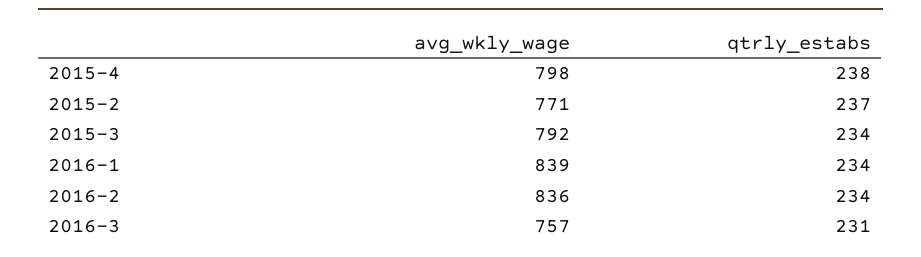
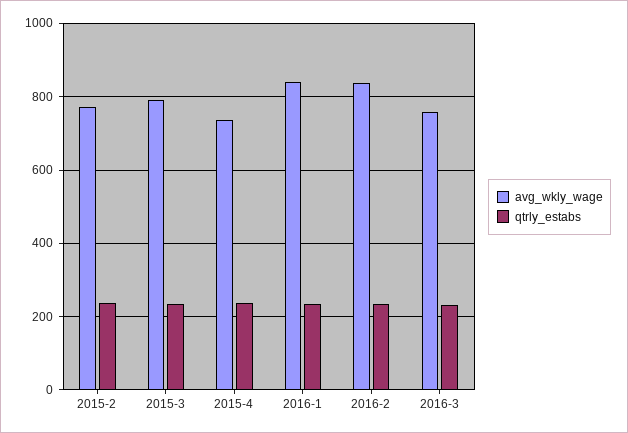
avg_wkly_wage, 2015-4: 798 -> 740

